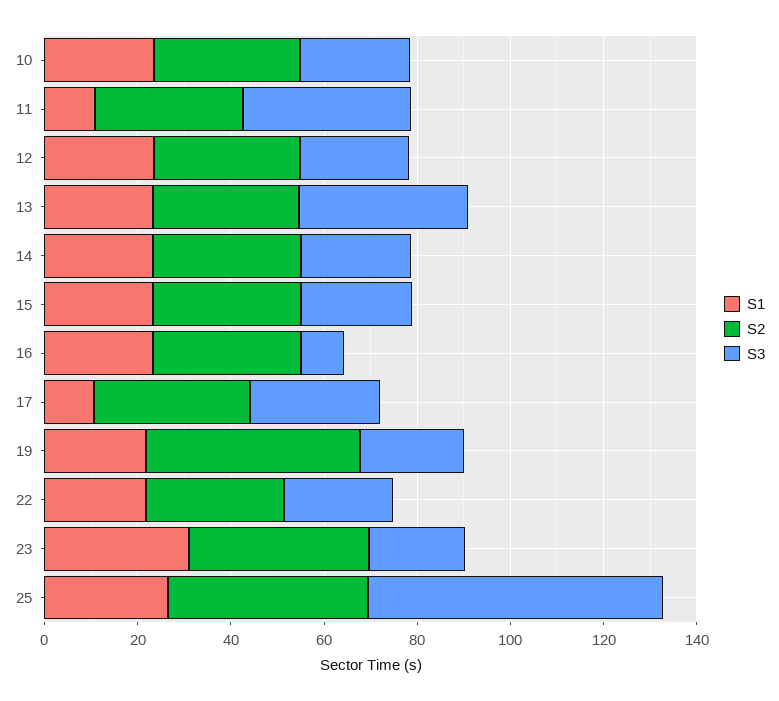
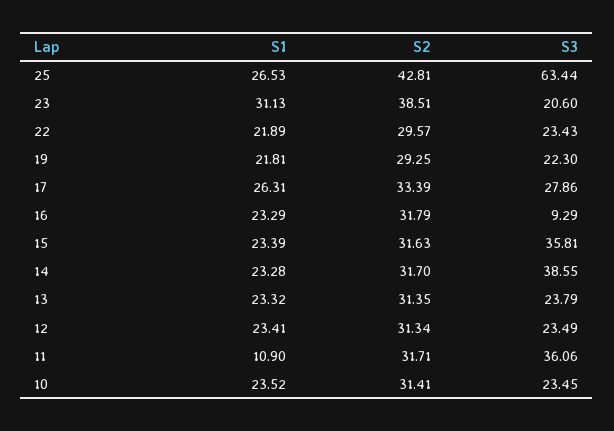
S3, 13: 35 -> 23.79
S3, 14: 25 -> 38.55
S3, 15: 25 -> 35.81
S1, 17: 10 -> 26.31
S2, 19: 45 -> 29.25

